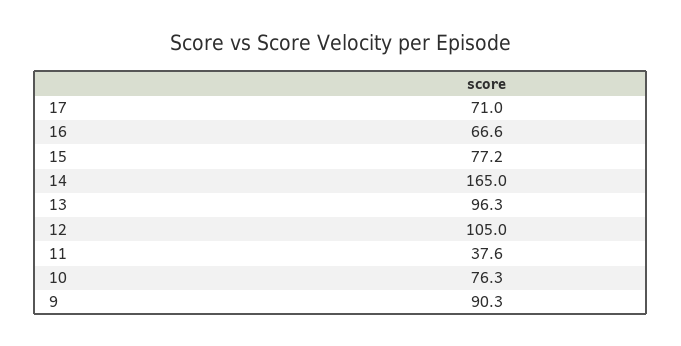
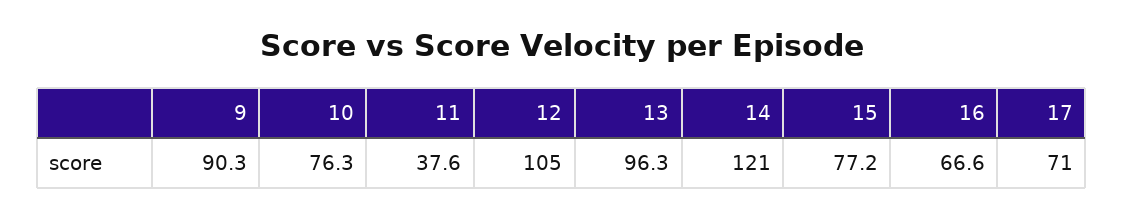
14: 165 -> 121

